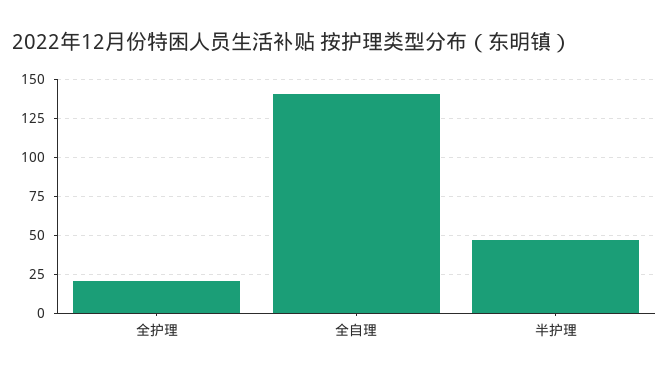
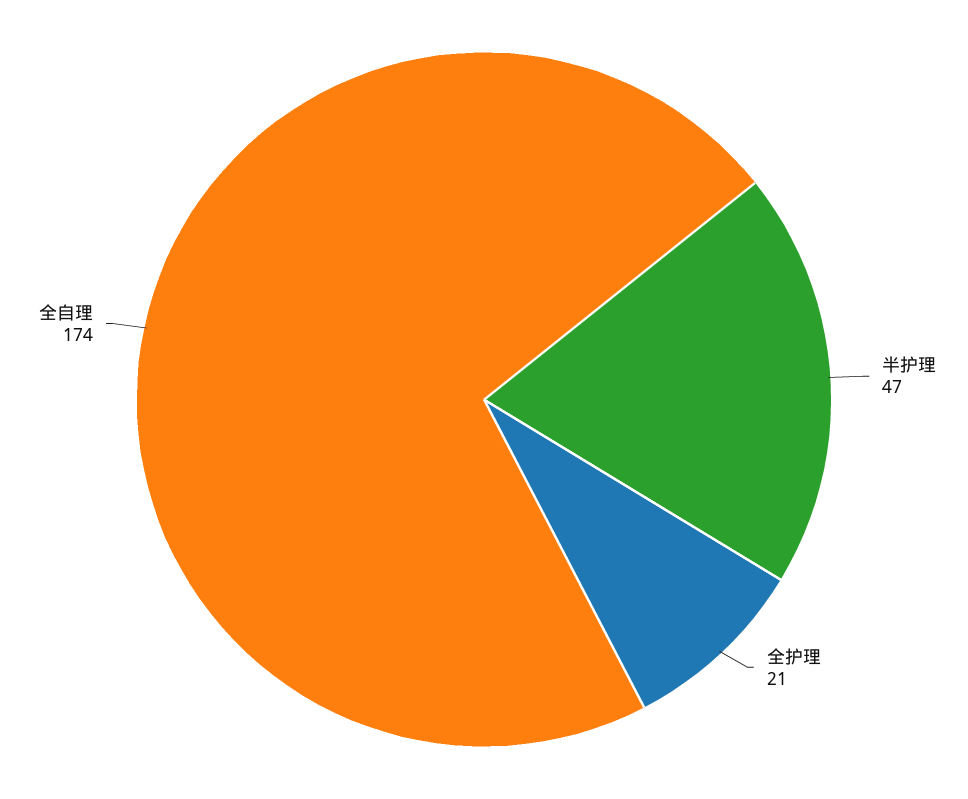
全自理: 140 -> 174

